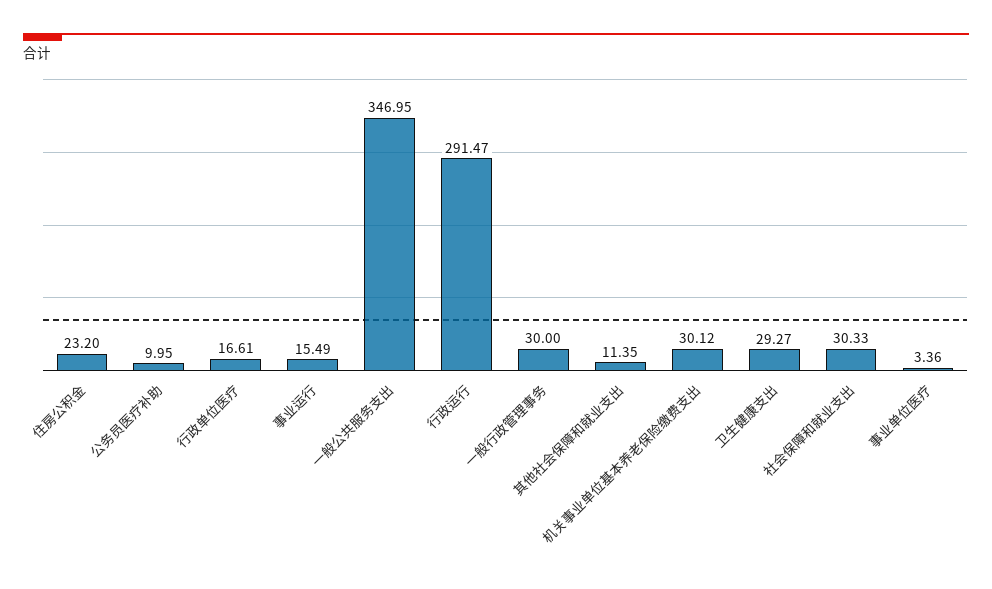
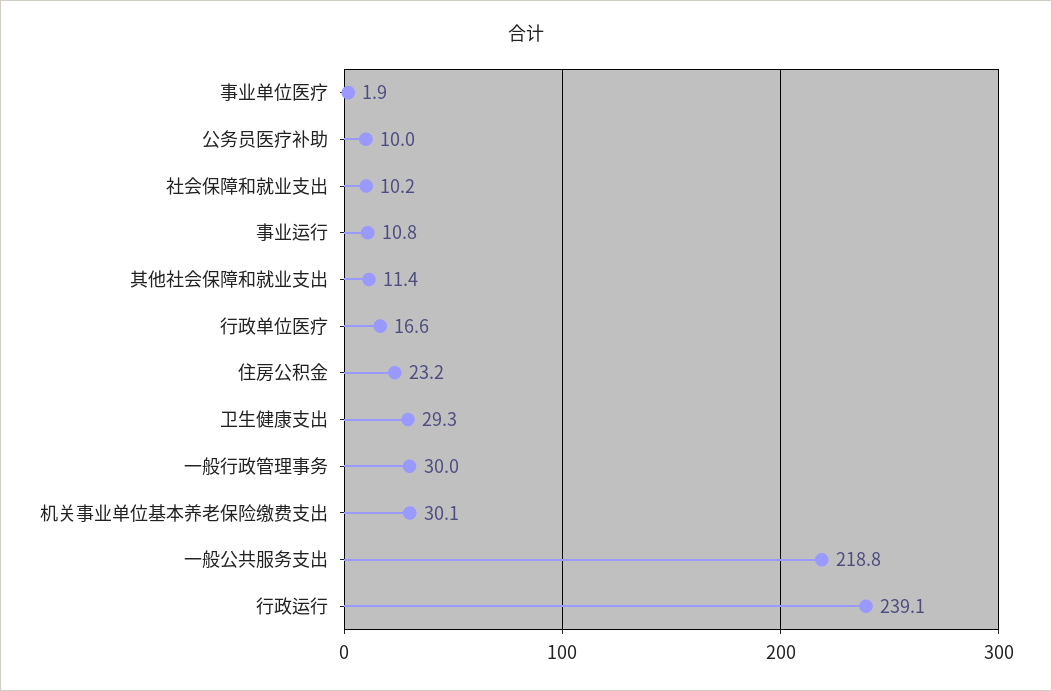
事业运行: 15.49 -> 10.8
一般公共服务支出: 346.95 -> 218.8
行政运行: 291.47 -> 239.1
社会保障和就业支出: 30.33 -> 10.2
事业单位医疗: 3.36 -> 1.9

